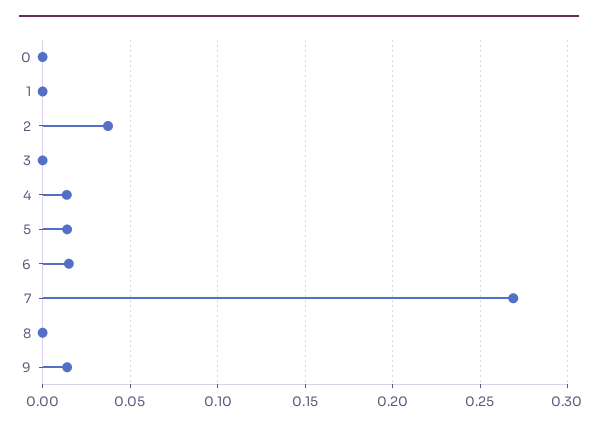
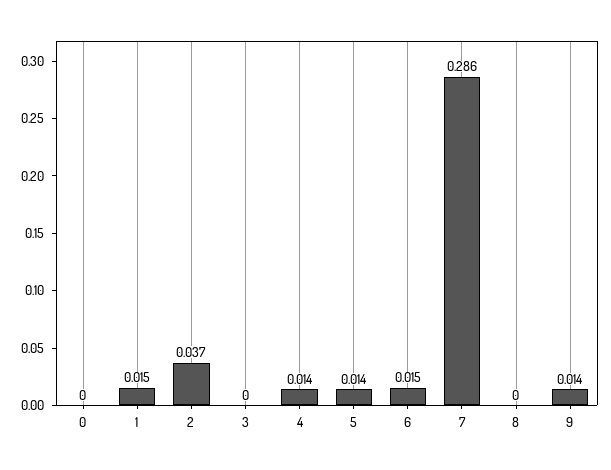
1: 0 -> 0.015
7: 0.27 -> 0.286

